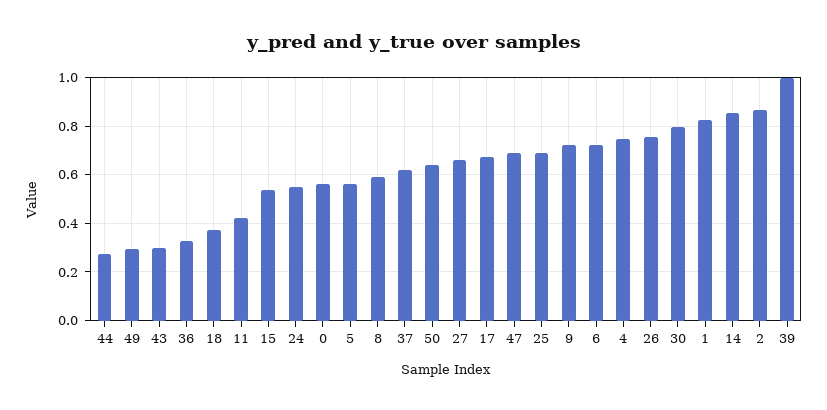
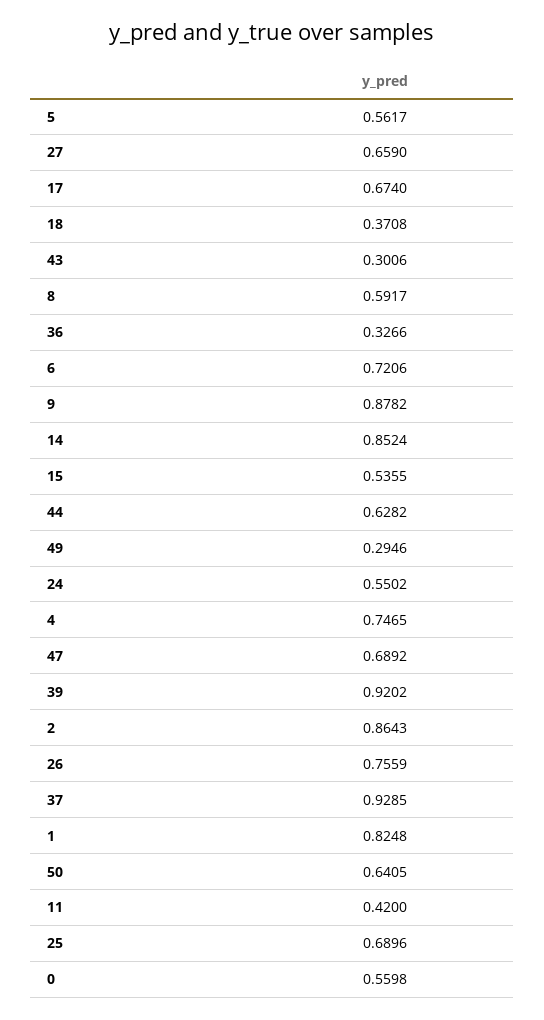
44: 0.275 -> 0.6282
37: 0.625 -> 0.9285
9: 0.725 -> 0.8782
30: 0.8 -> none
39: 1 -> 0.9202

